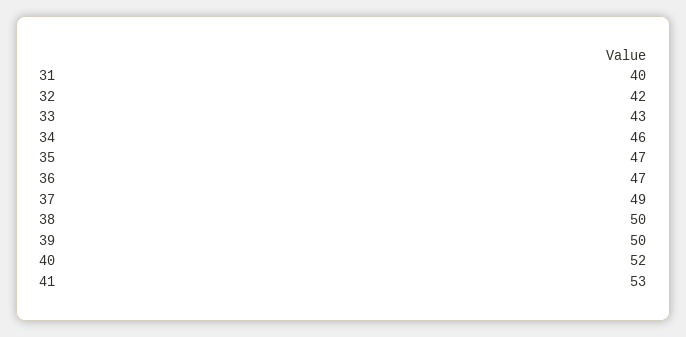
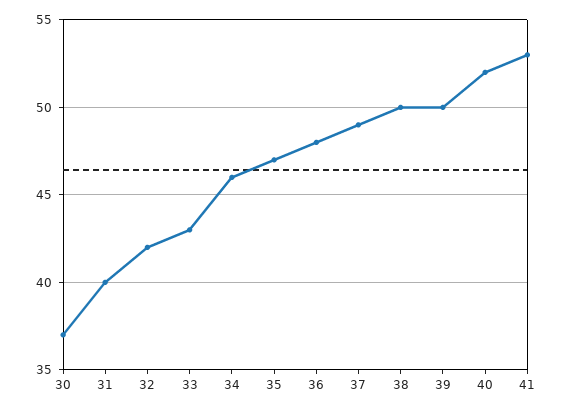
36: 47 -> 48
30: none -> 37

